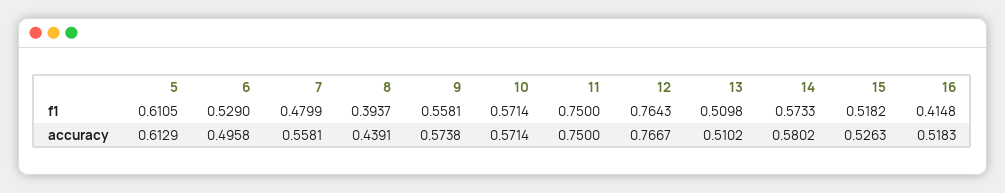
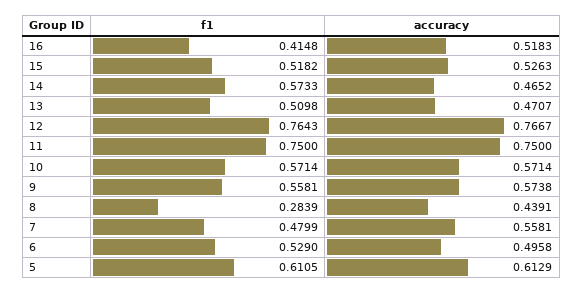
8, f1: 0.3937 -> 0.2839
13, accuracy: 0.5102 -> 0.4707
14, accuracy: 0.5802 -> 0.4652

